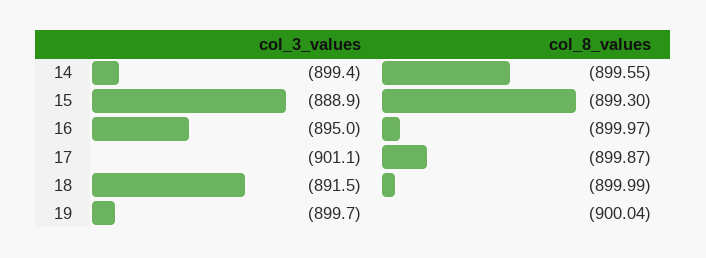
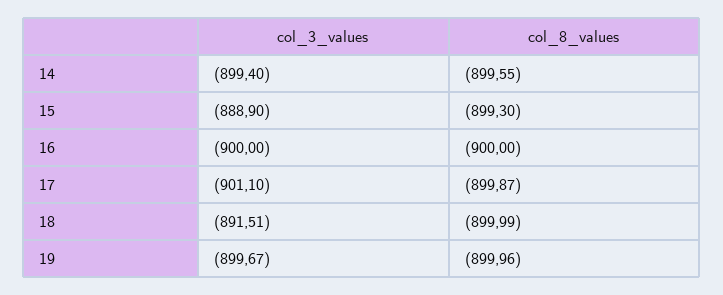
col_3_values, 16: -895 -> -900
col_8_values, 16: -899.97 -> -900
col_8_values, 19: -900.04 -> -899.96

